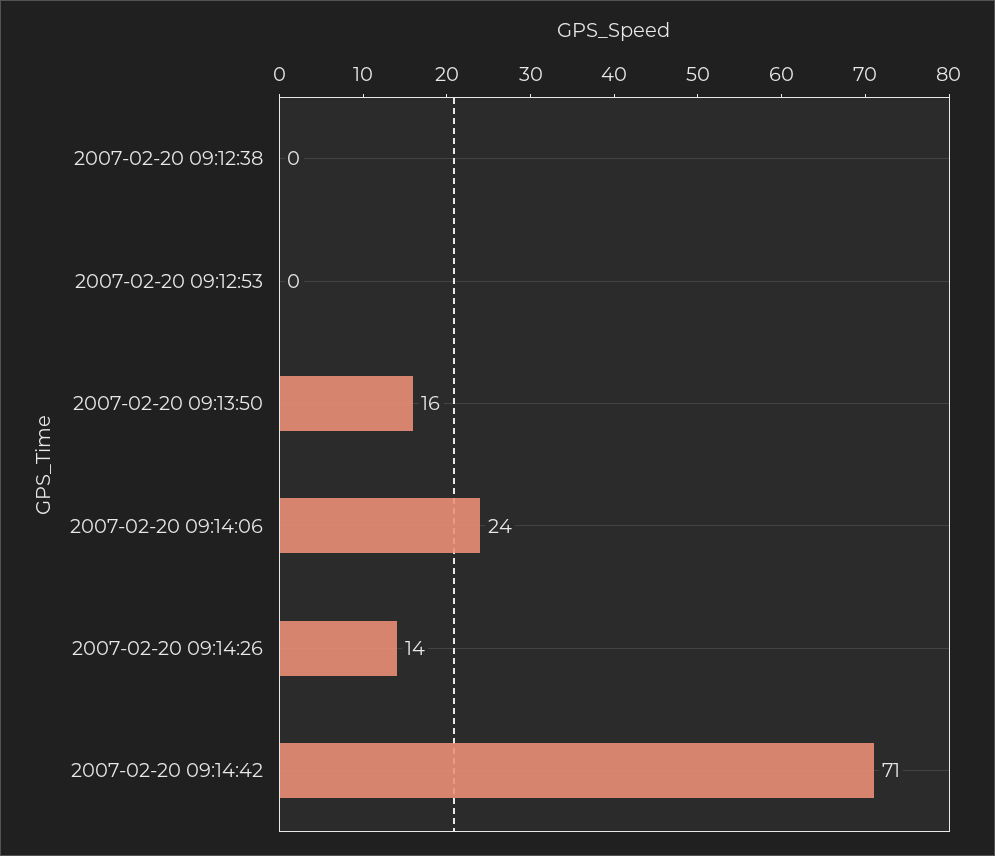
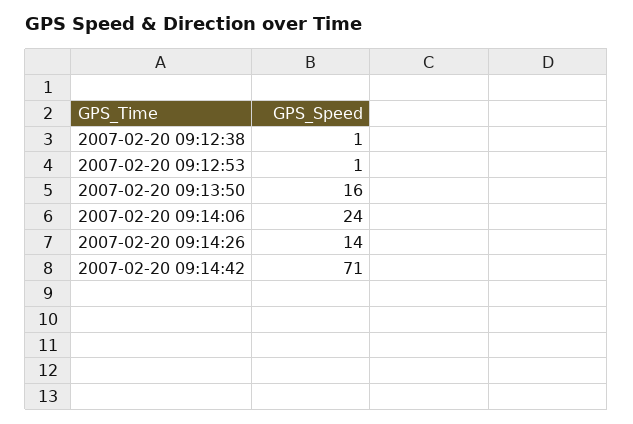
2007-02-20 09:12:38: 0 -> 1
2007-02-20 09:12:53: 0 -> 1

